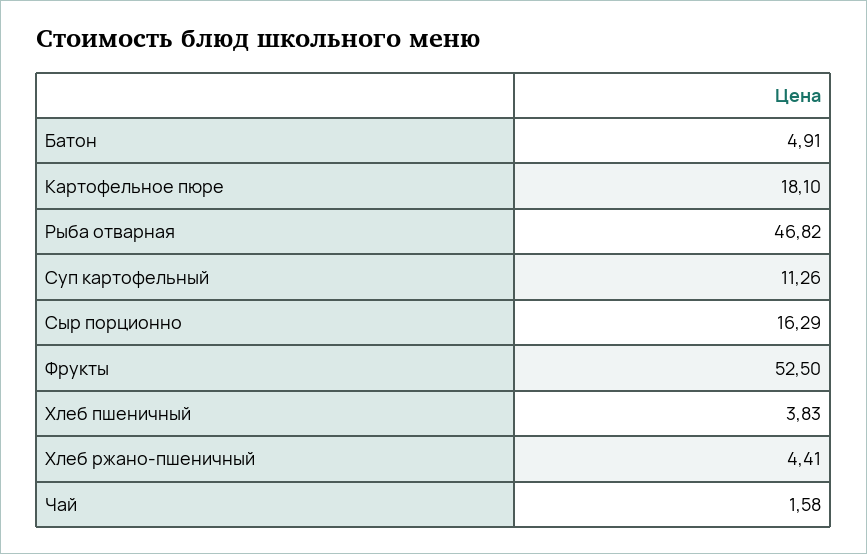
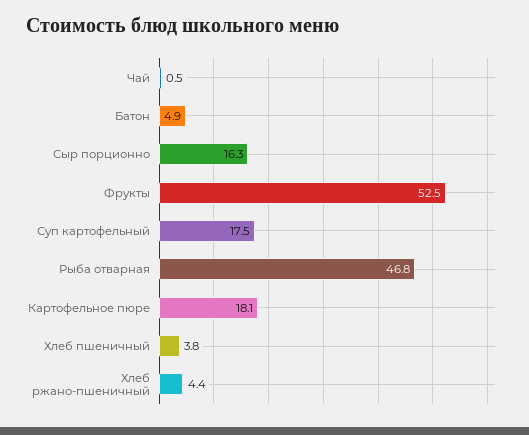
Суп картофельный: 11.26 -> 17.5
Чай: 1.58 -> 0.5

